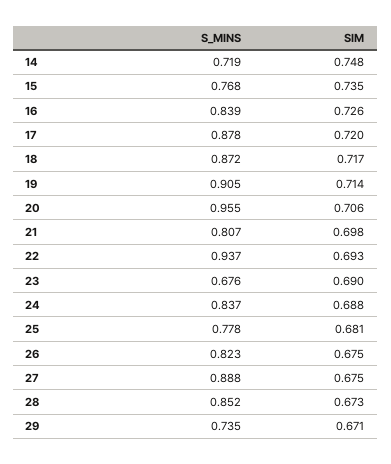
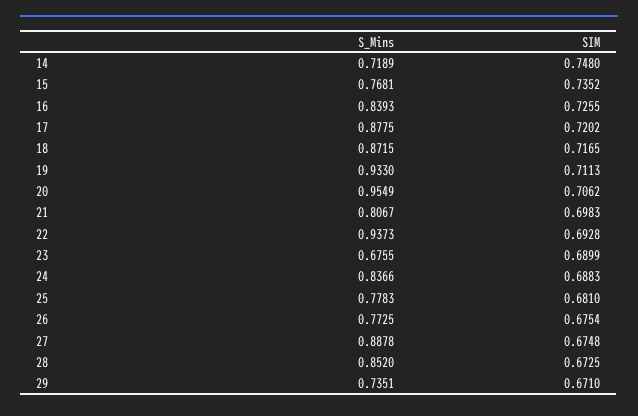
S_MINS, 19: 0.905 -> 0.933
SIM, 19: 0.714 -> 0.7113
S_MINS, 26: 0.823 -> 0.7725

